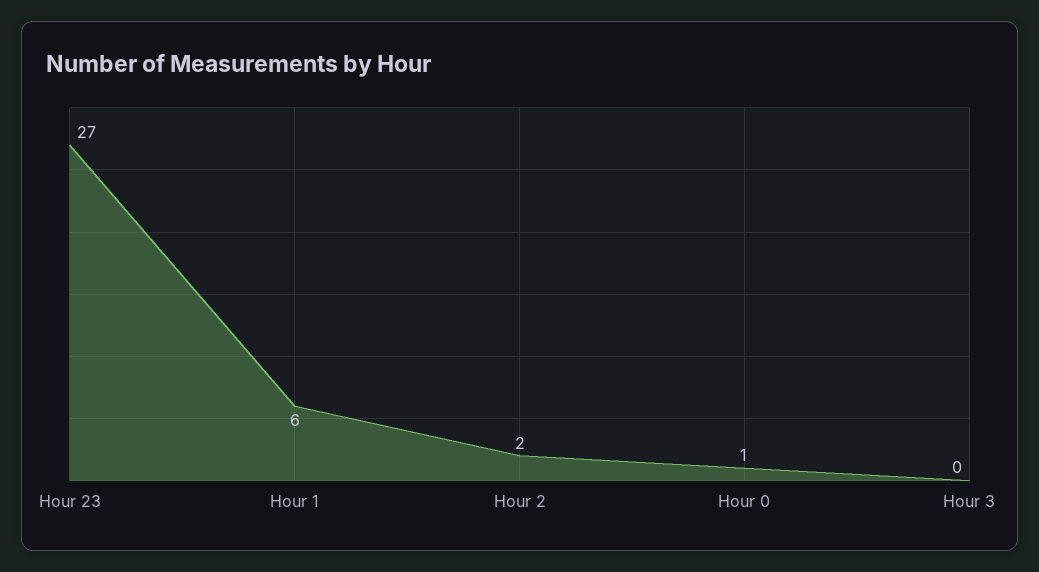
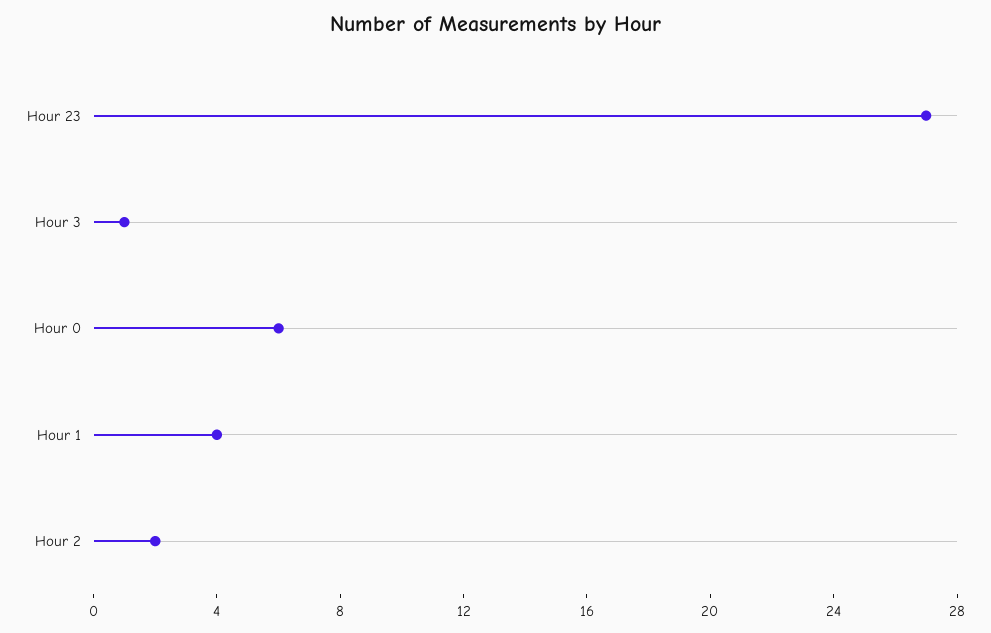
Hour 1: 6 -> 4
Hour 0: 1 -> 6
Hour 3: 0 -> 1

